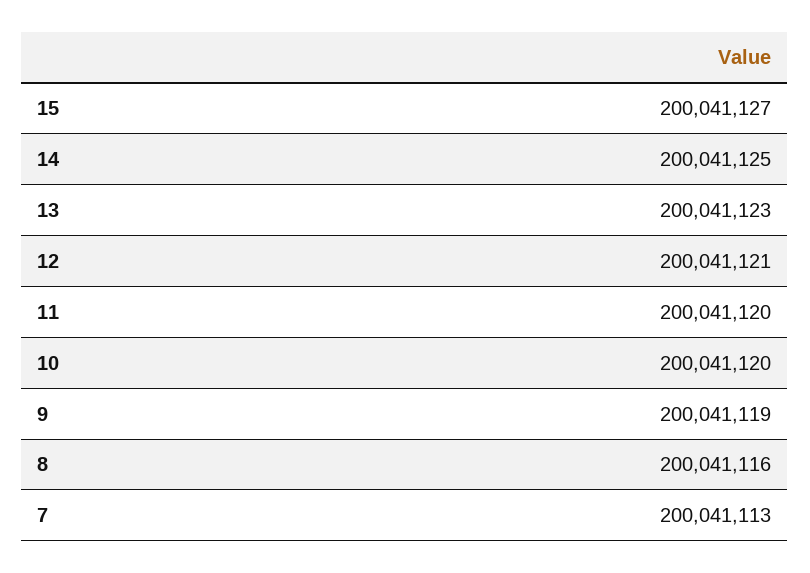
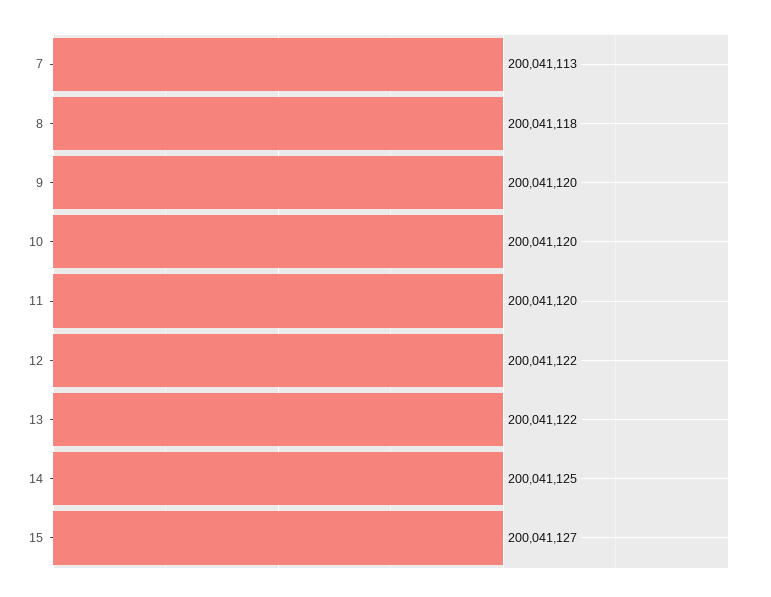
13: 200041123 -> 200041122
12: 200041121 -> 200041122
9: 200041119 -> 200041120
8: 200041116 -> 200041118

